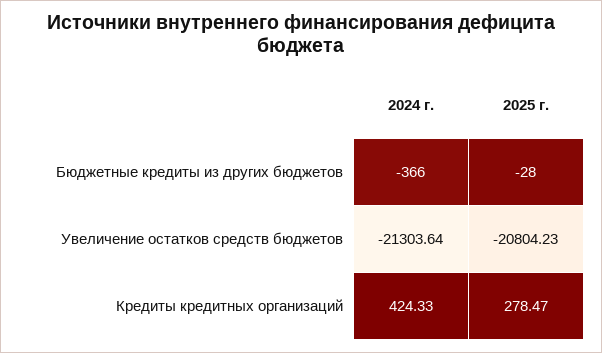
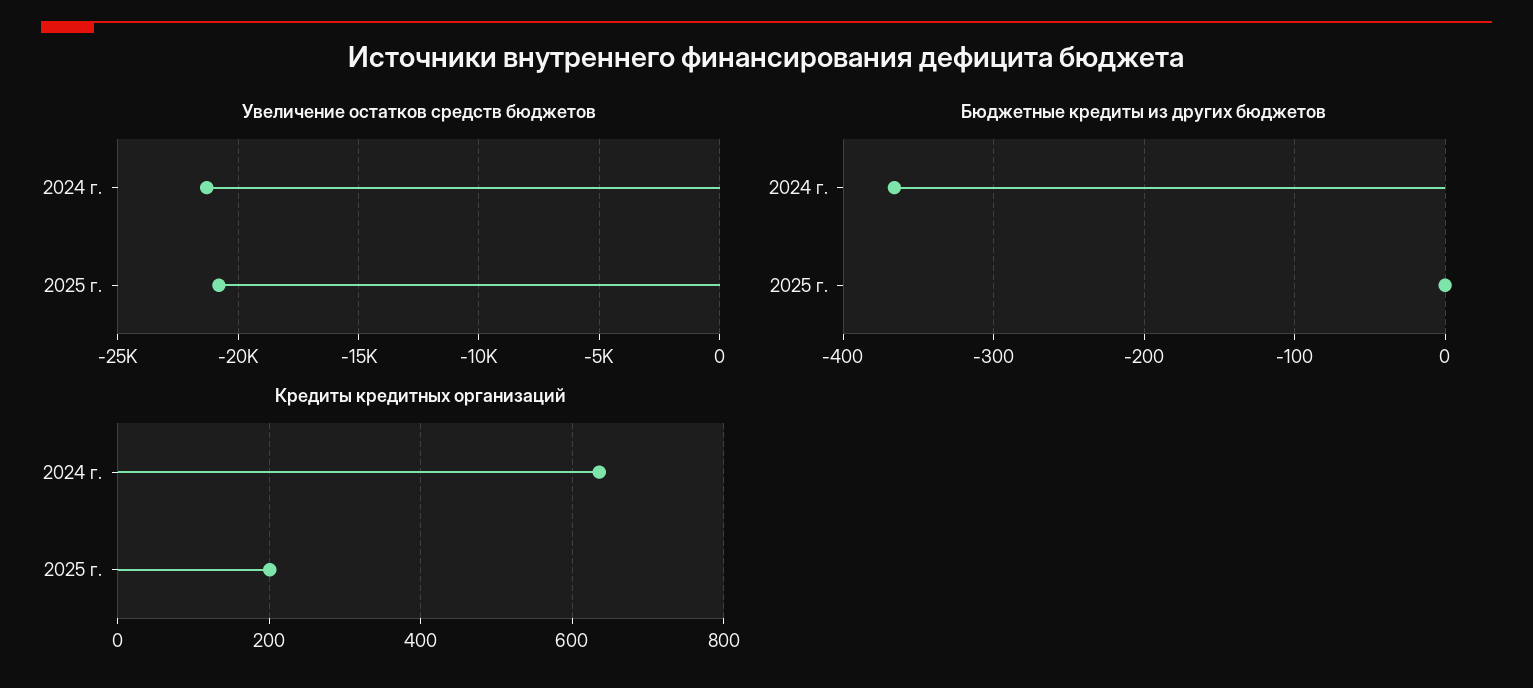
Бюджетные кредиты из других бюджетов, 2025 г.: -28 -> 0
Кредиты кредитных организаций, 2024 г.: 424.33 -> 640
Кредиты кредитных организаций, 2025 г.: 278.47 -> 200

